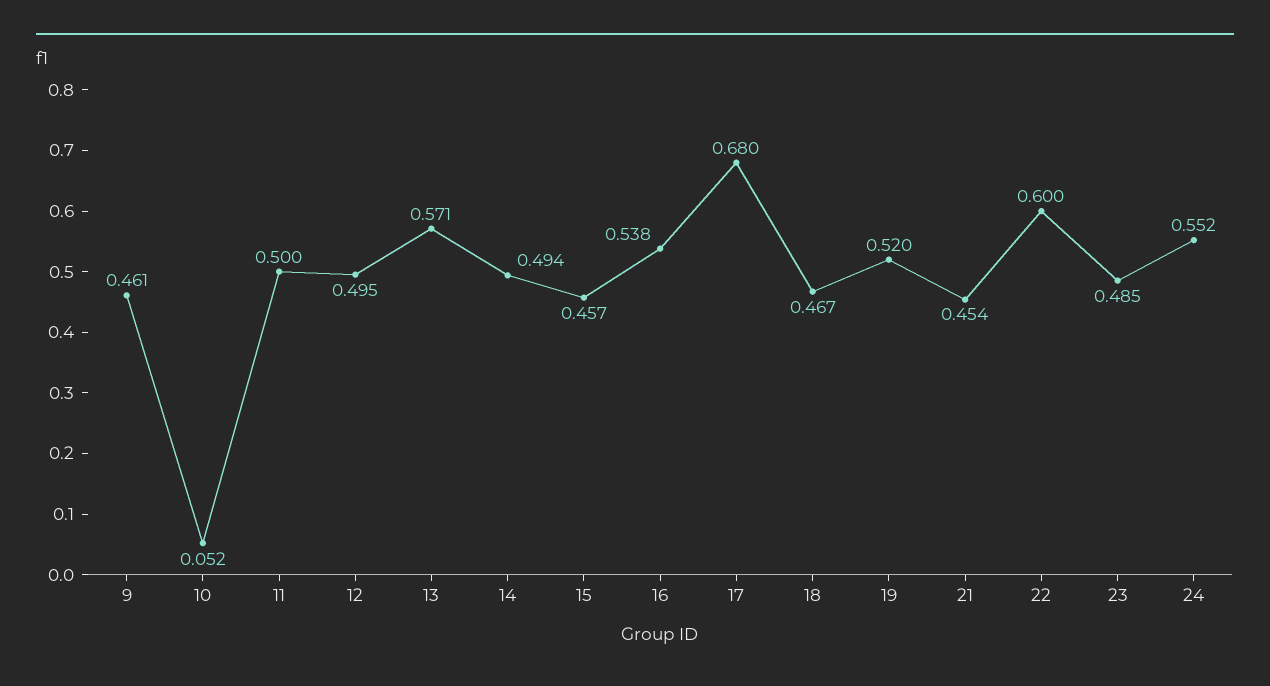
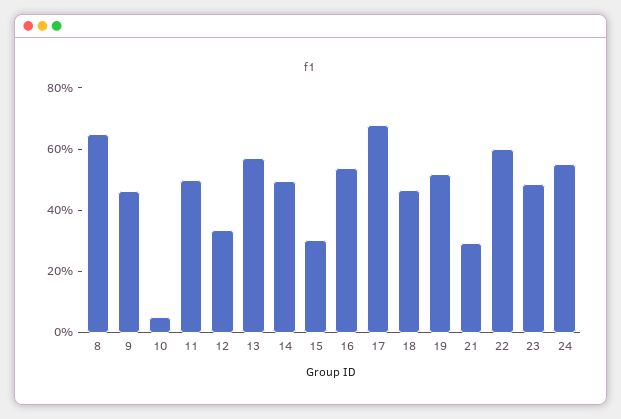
12: 0.495 -> 0.35
15: 0.457 -> 0.3
21: 0.454 -> 0.3
8: none -> 0.65

